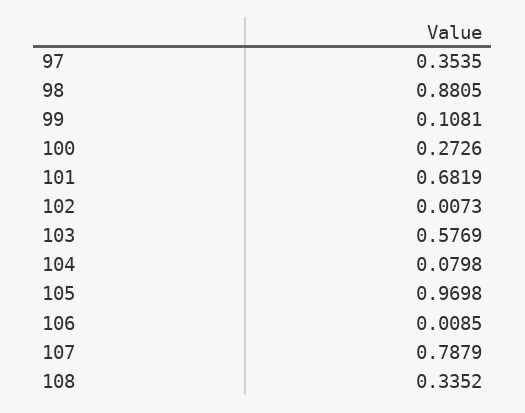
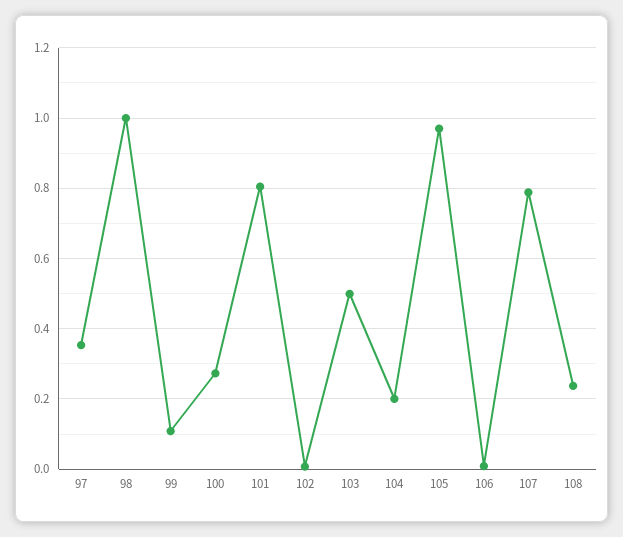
98: 0.8805 -> 1
101: 0.6819 -> 0.8
103: 0.5769 -> 0.5
104: 0.0798 -> 0.2
108: 0.3352 -> 0.24

